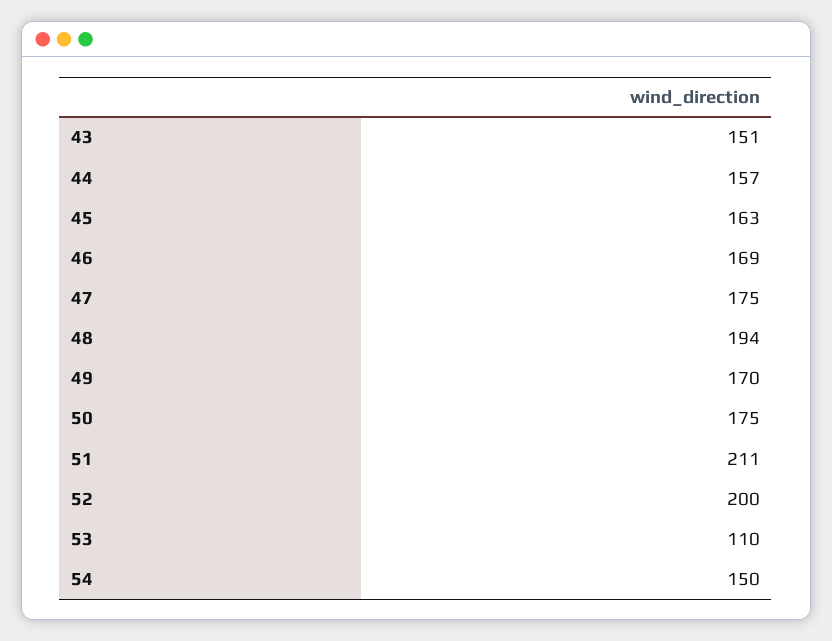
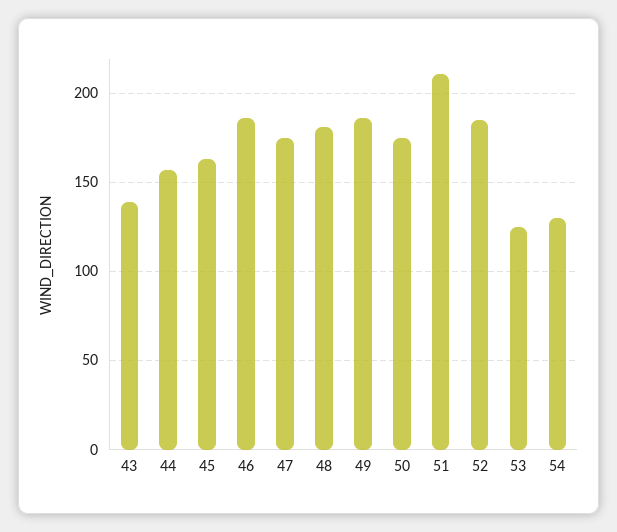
43: 151 -> 140
46: 169 -> 185
48: 194 -> 180
49: 170 -> 185
52: 200 -> 185
53: 110 -> 125
54: 150 -> 130

